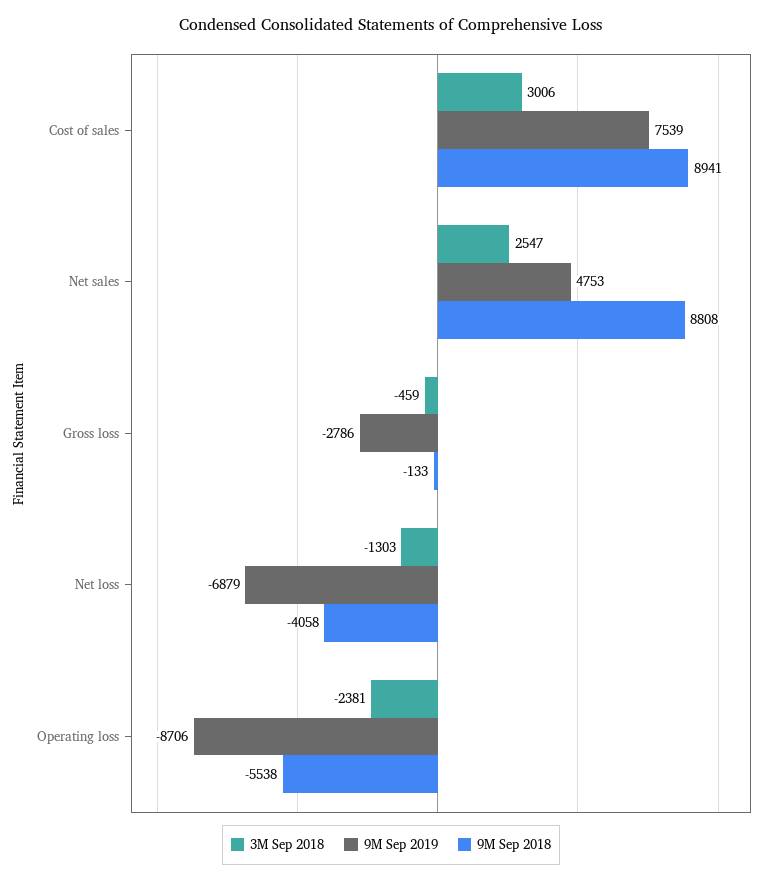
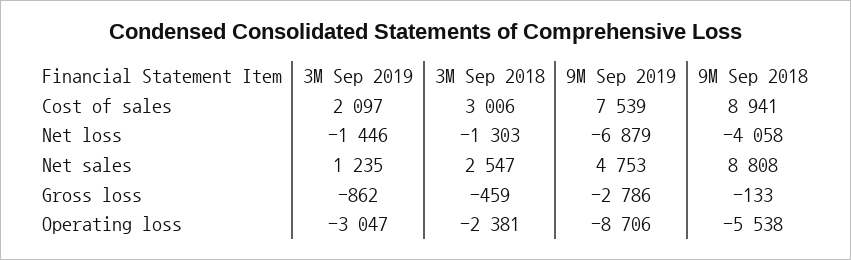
3M Sep 2019, Cost of sales: none -> 2097
3M Sep 2019, Net loss: none -> -1446
3M Sep 2019, Net sales: none -> 1235
3M Sep 2019, Gross loss: none -> -862
3M Sep 2019, Operating loss: none -> -3047

